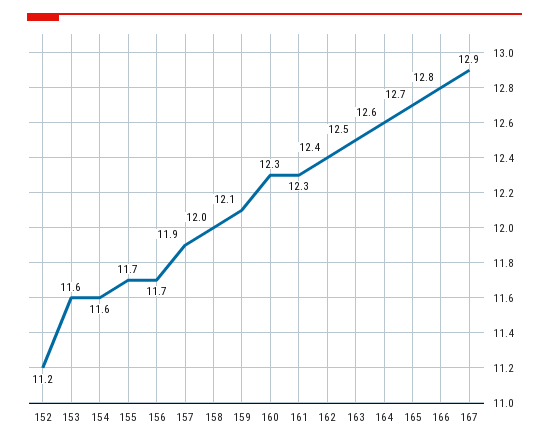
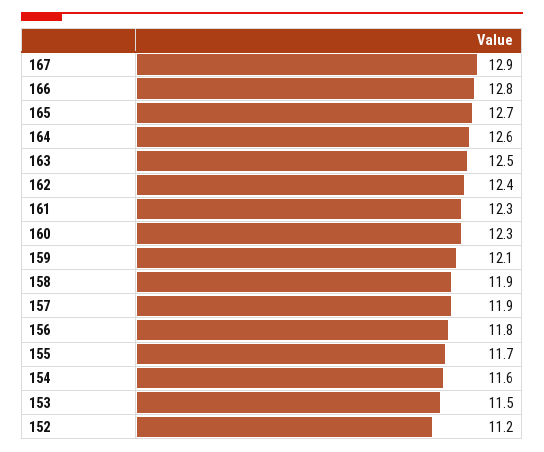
153: 11.6 -> 11.5
156: 11.7 -> 11.8
158: 12 -> 11.9

